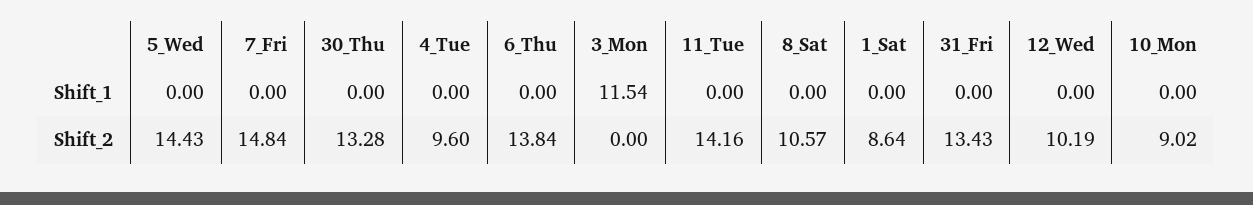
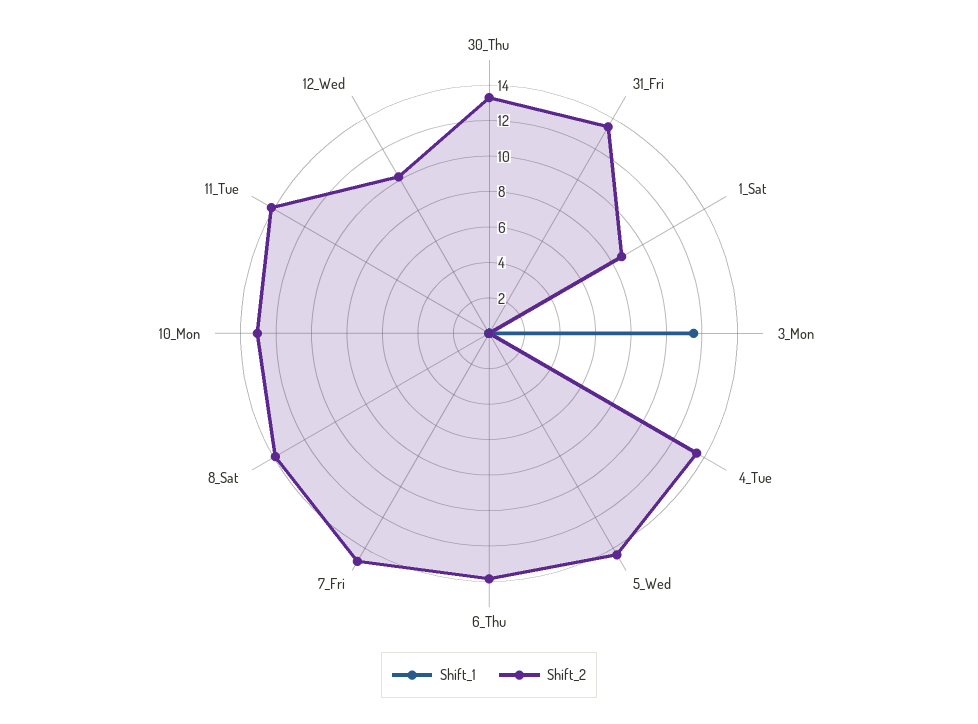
Shift_2, 4_Tue: 9.6 -> 13.5
Shift_2, 8_Sat: 10.57 -> 14
Shift_2, 10_Mon: 9.02 -> 13

